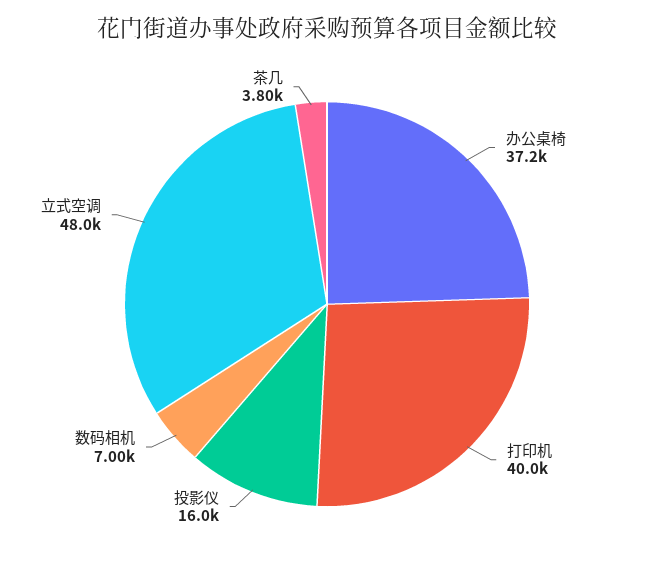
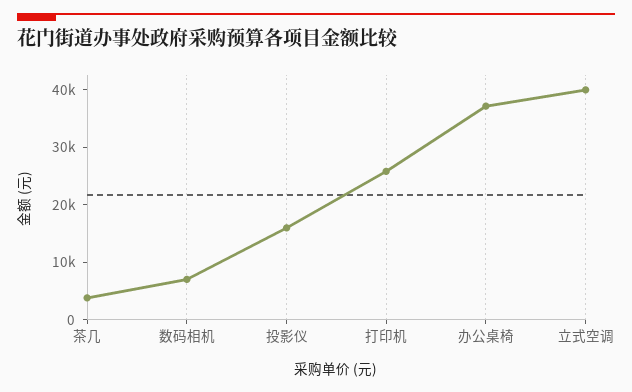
打印机: 40000 -> 26000
立式空调: 48000 -> 40000

